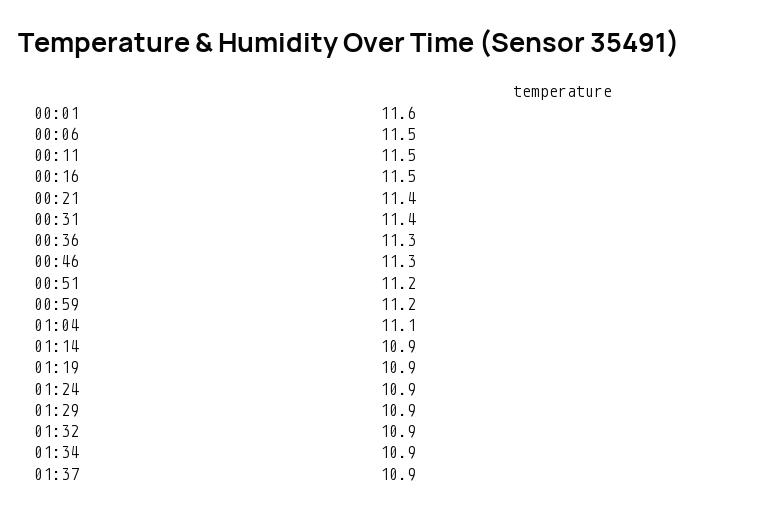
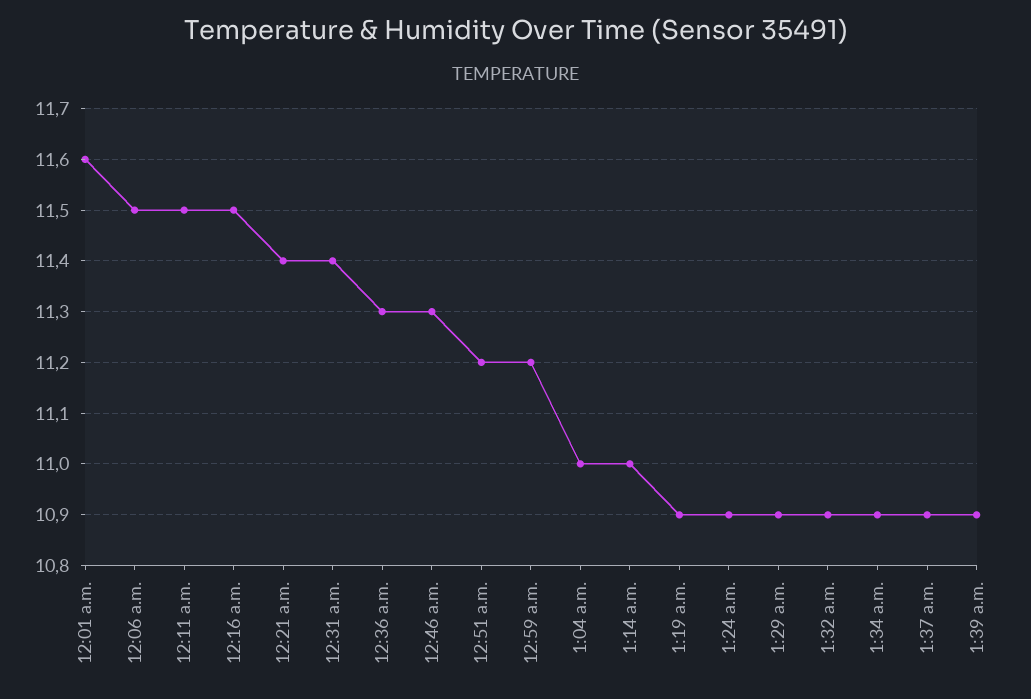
01:04: 11.1 -> 11
01:14: 10.9 -> 11
1:39 a.m.: none -> 10.9

